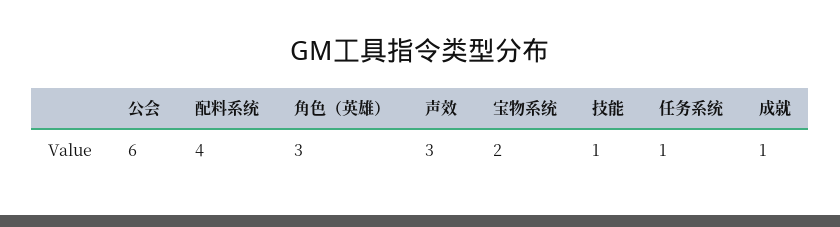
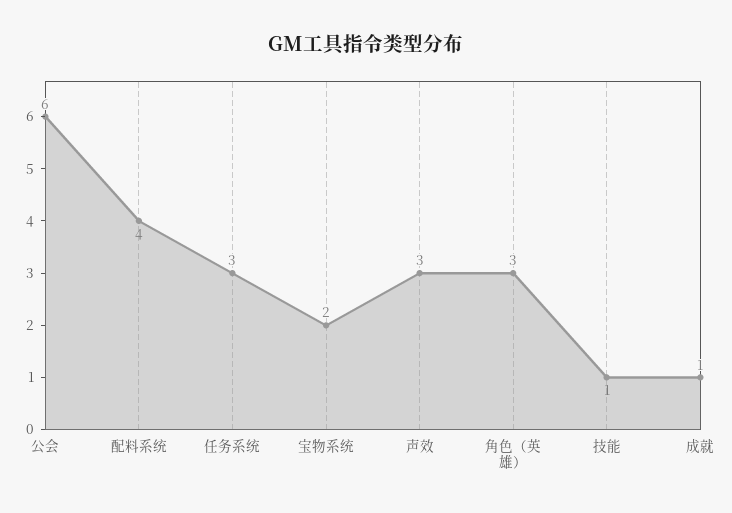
任务系统: 1 -> 3

